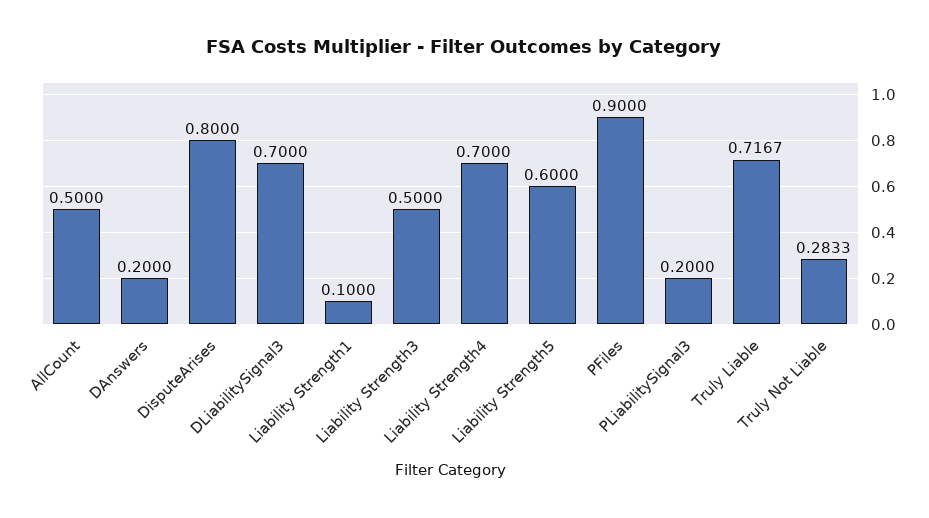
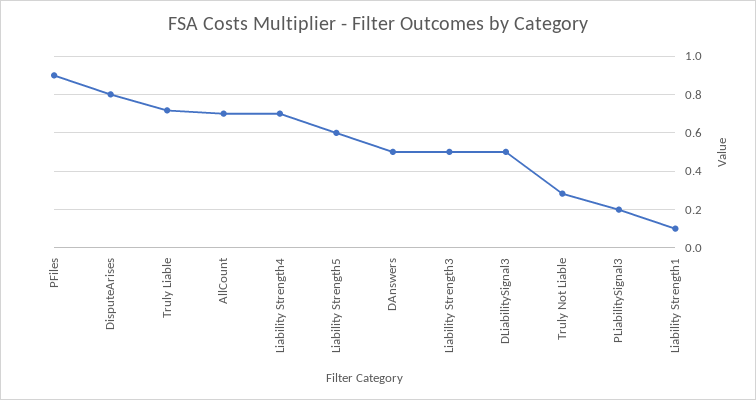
AllCount: 0.5 -> 0.7
DAnswers: 0.2 -> 0.5
DLiabilitySignal3: 0.7 -> 0.5

